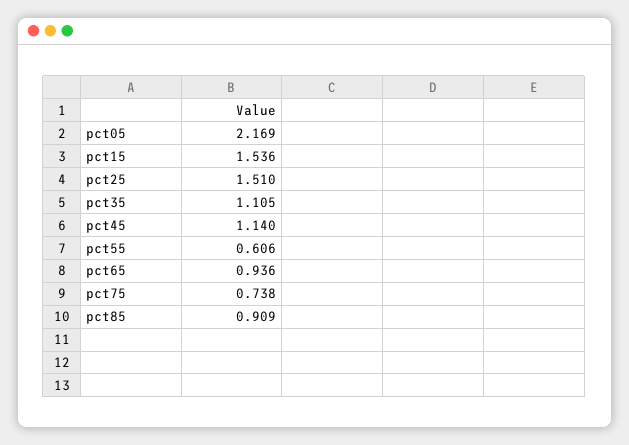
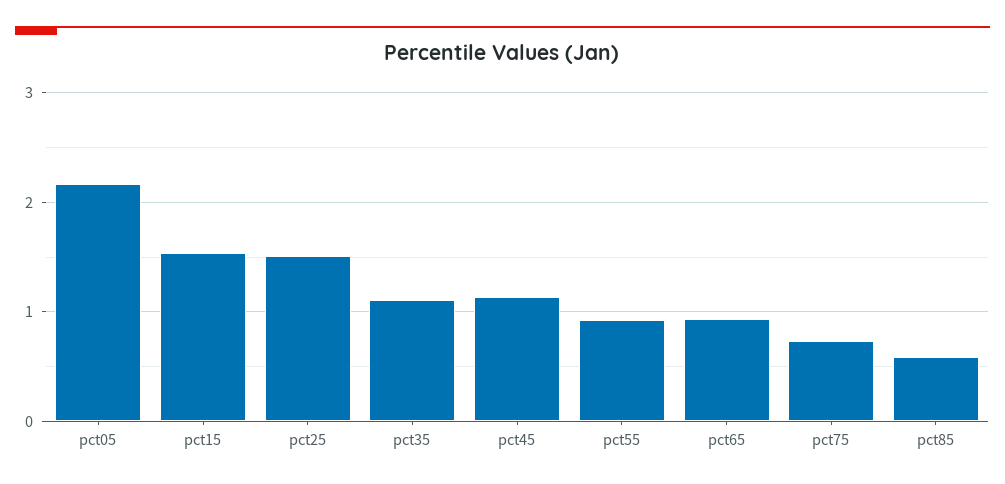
pct55: 0.606 -> 0.9
pct85: 0.909 -> 0.6

